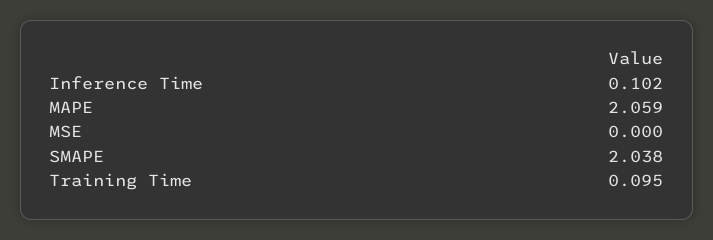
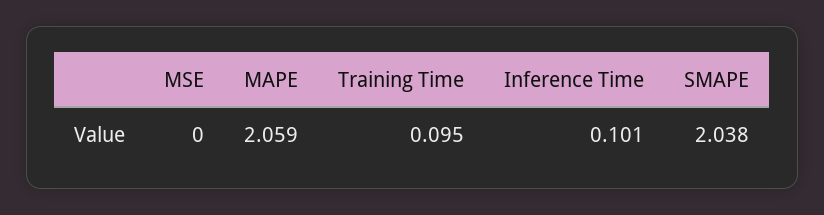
Inference Time: 0.102 -> 0.101

